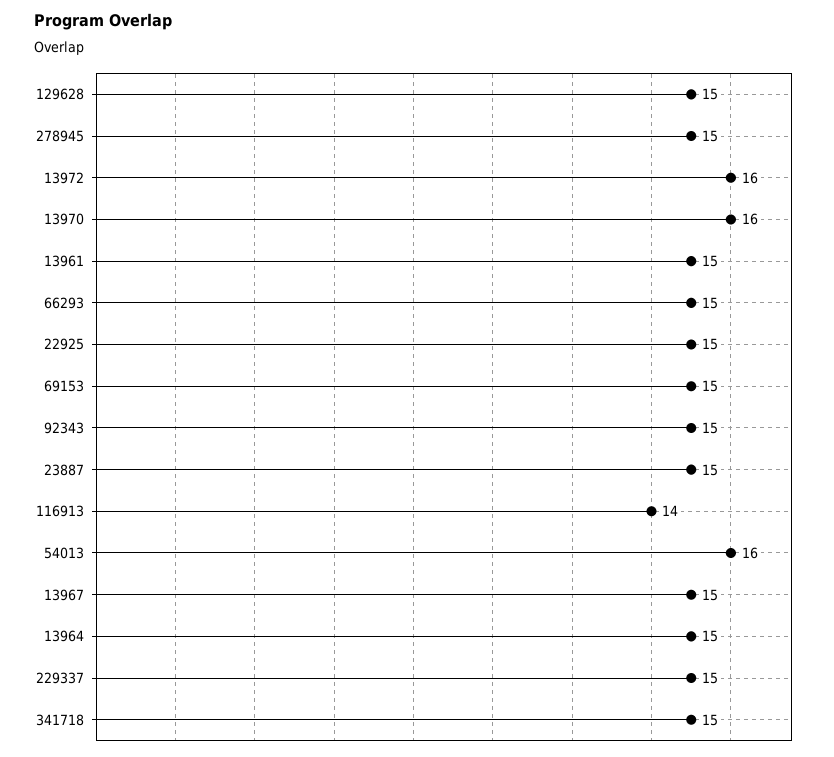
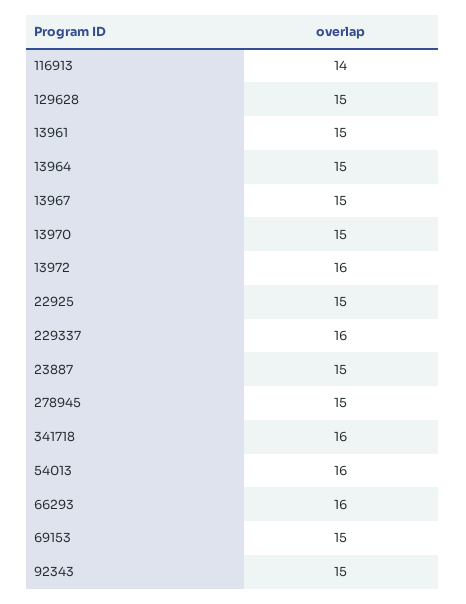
13970: 16 -> 15
66293: 15 -> 16
229337: 15 -> 16
341718: 15 -> 16

